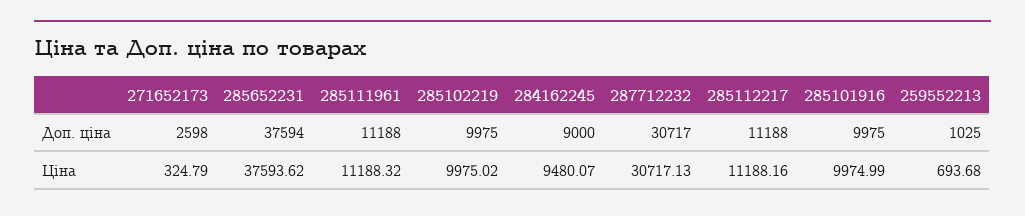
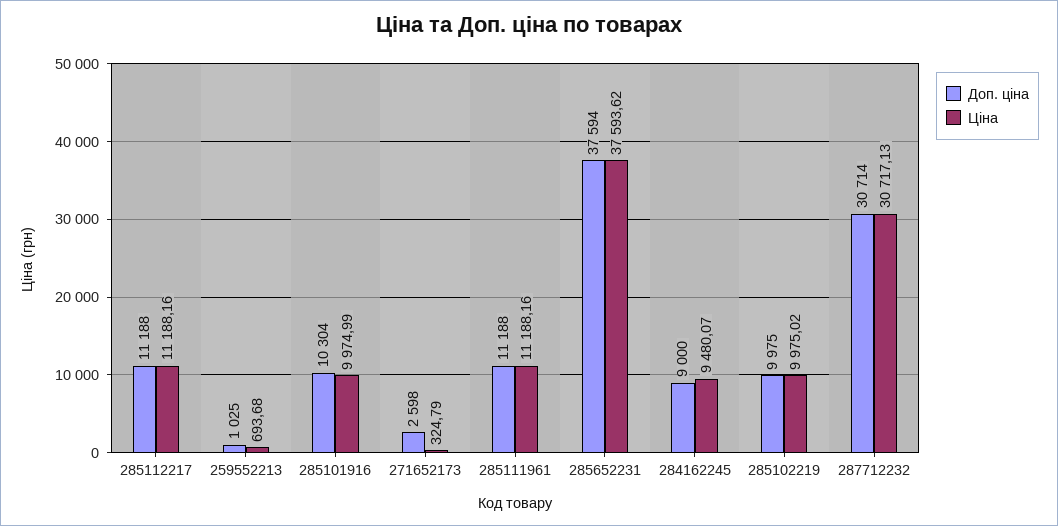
Доп. ціна, 287712232: 30717 -> 30714
Доп. ціна, 285101916: 9975 -> 10304
Ціна, 285111961: 11188.32 -> 11188.16

